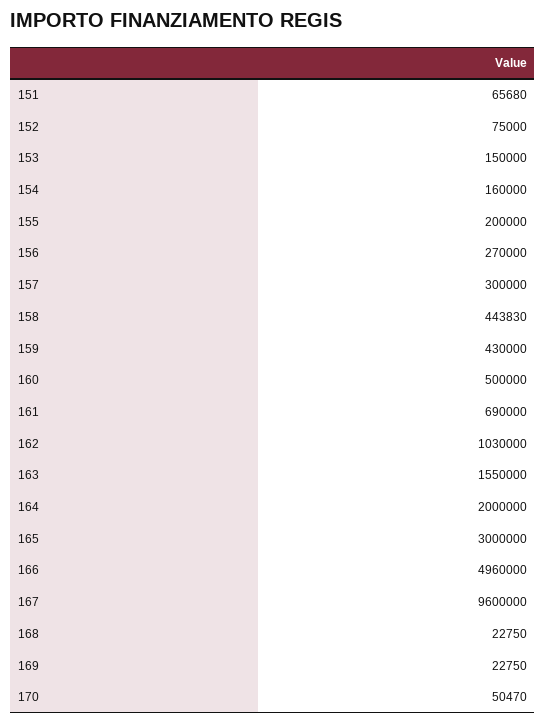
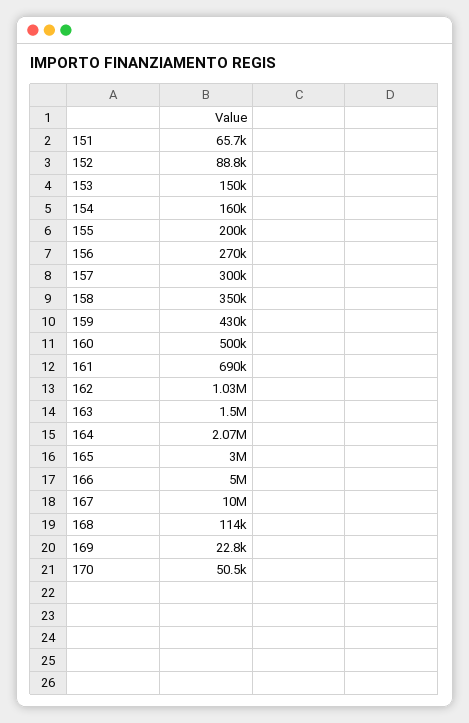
152: 75000 -> 88800
158: 443830 -> 350000
163: 1550000 -> 1500000
164: 2000000 -> 2070000
166: 4960000 -> 5000000
167: 9600000 -> 10000000
168: 22750 -> 114000

